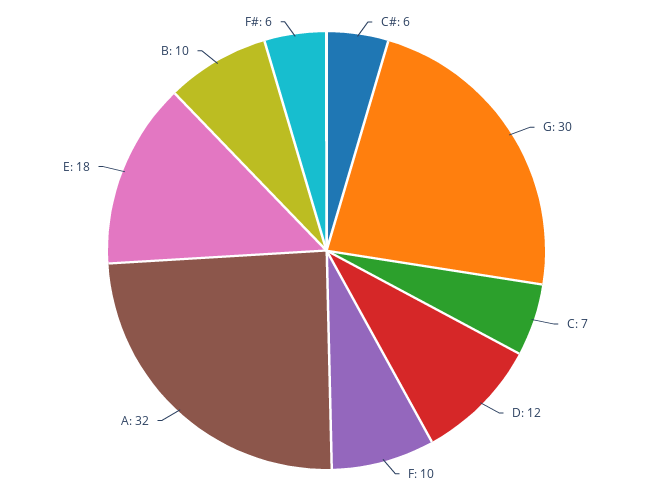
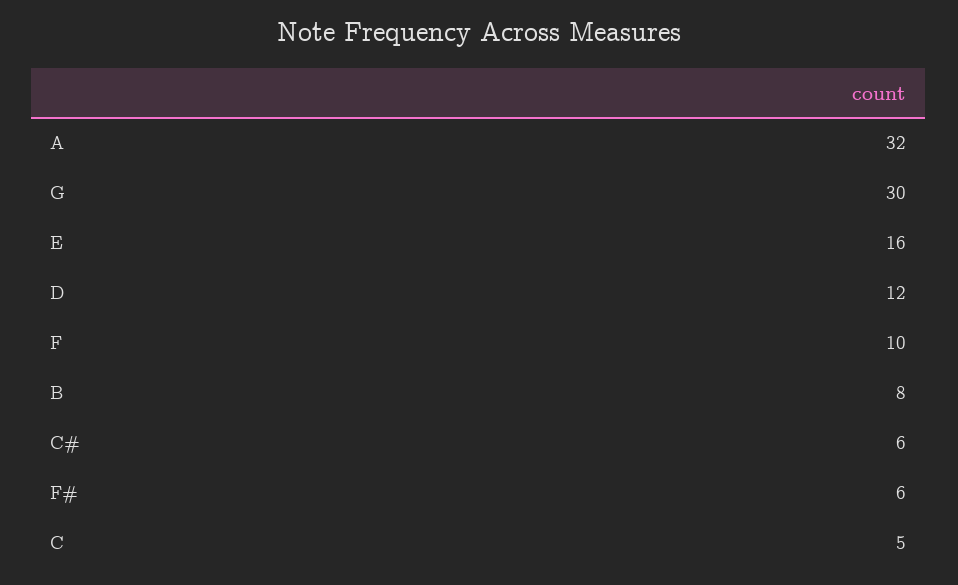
C: 7 -> 5
E: 18 -> 16
B: 10 -> 8

